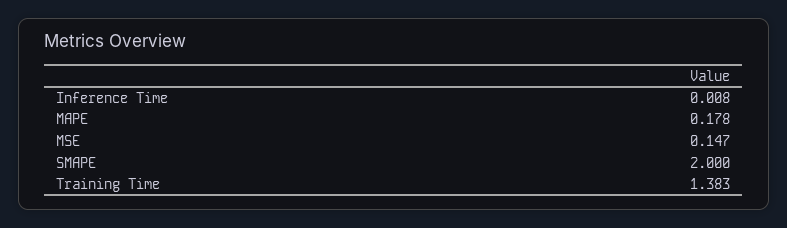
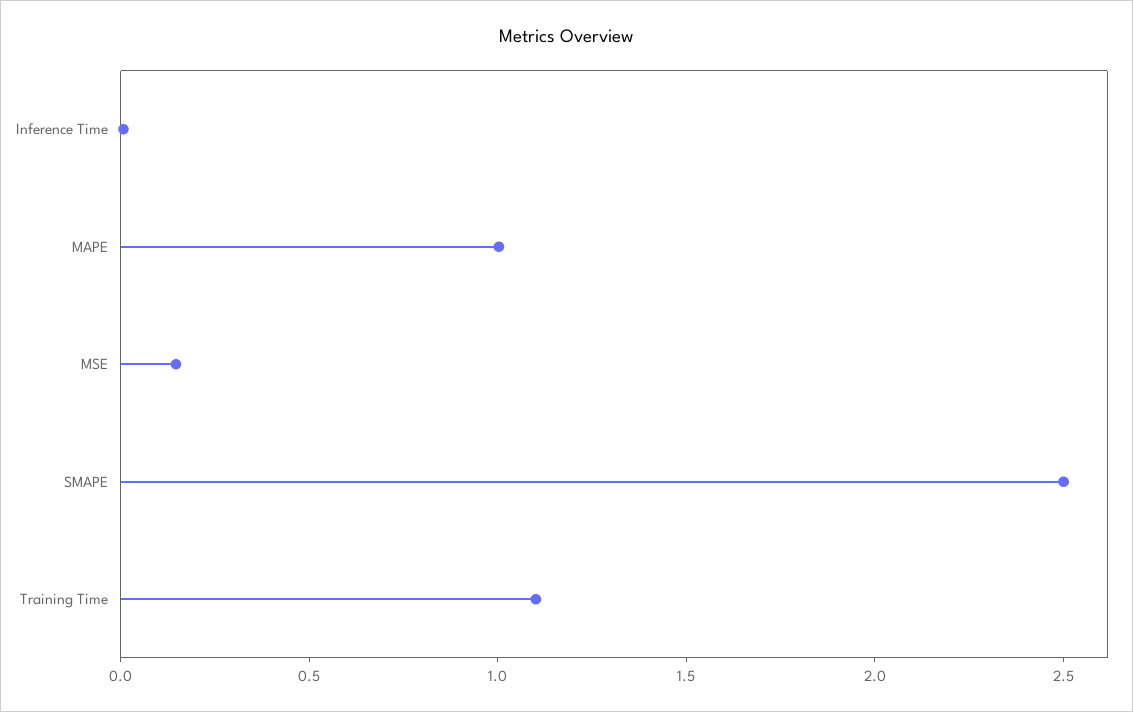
MAPE: 0.178 -> 1
SMAPE: 2 -> 2.5
Training Time: 1.383 -> 1.1

